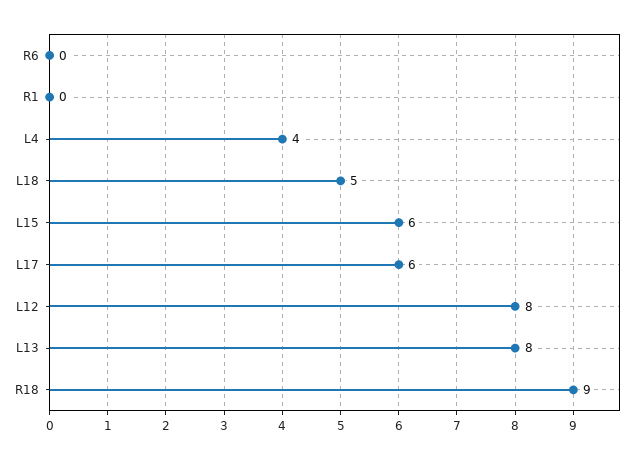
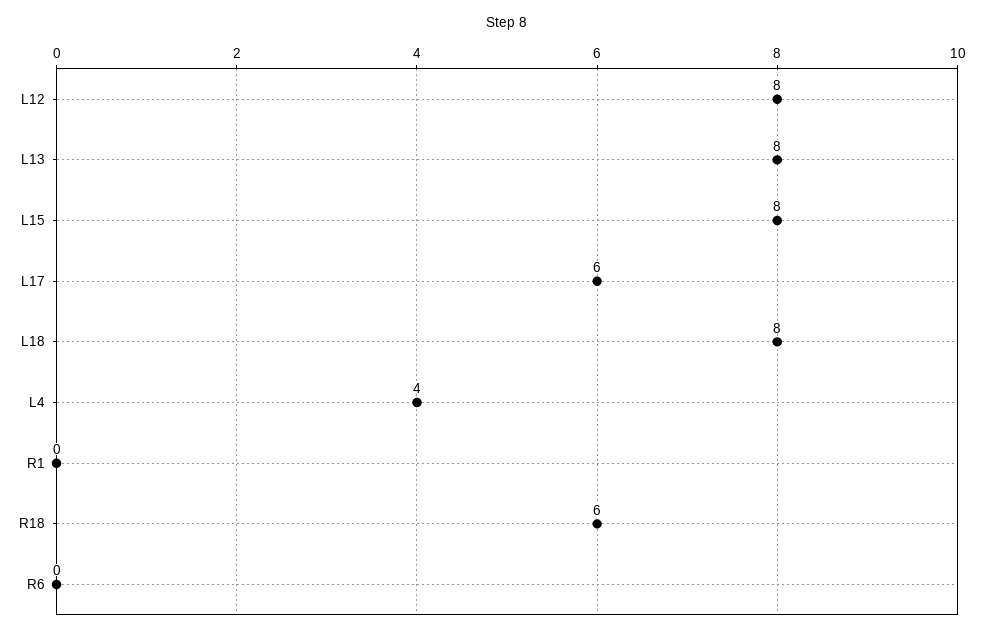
L18: 5 -> 8
L15: 6 -> 8
R18: 9 -> 6

